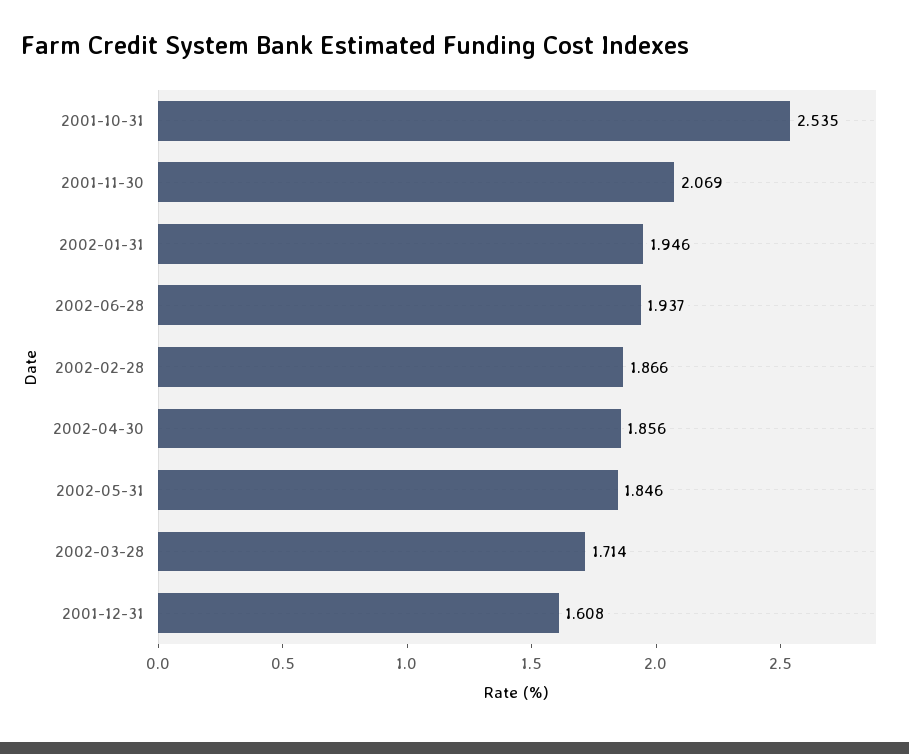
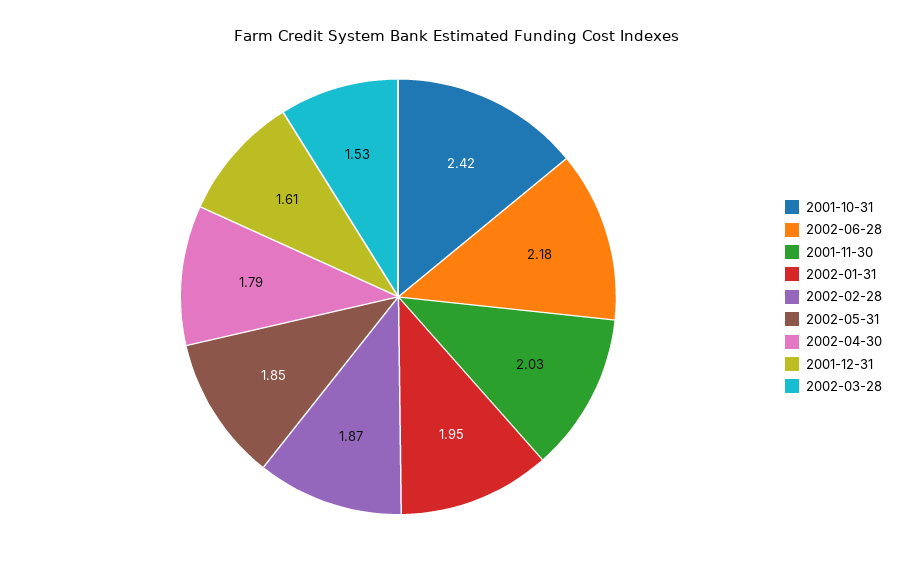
2001-10-31: 2.535 -> 2.42
2001-11-30: 2.069 -> 2.03
2002-06-28: 1.937 -> 2.18
2002-04-30: 1.856 -> 1.79
2002-03-28: 1.714 -> 1.53

